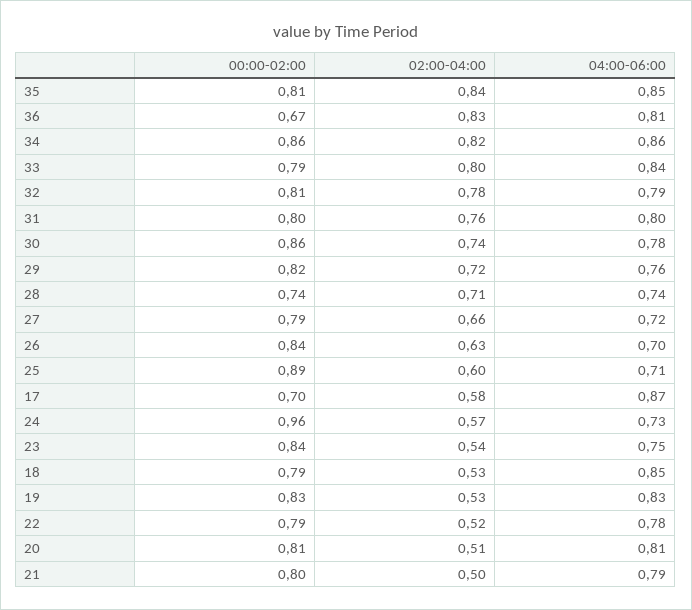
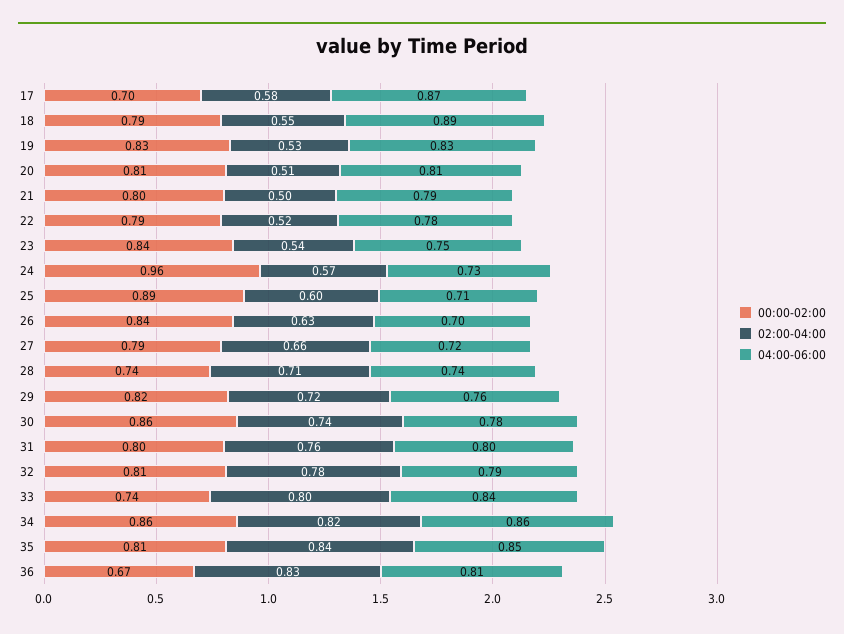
00:00-02:00, 33: 0.79 -> 0.74
02:00-04:00, 18: 0.53 -> 0.55
04:00-06:00, 18: 0.85 -> 0.89

